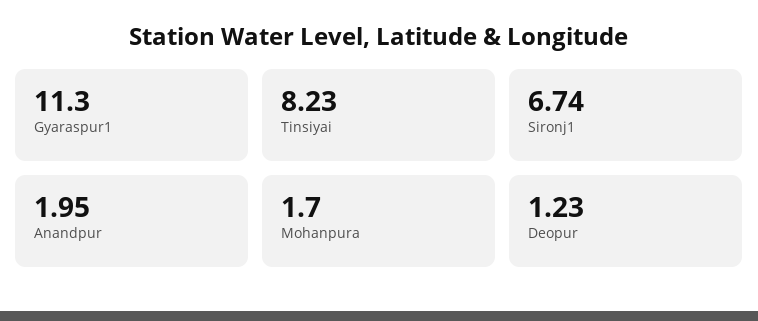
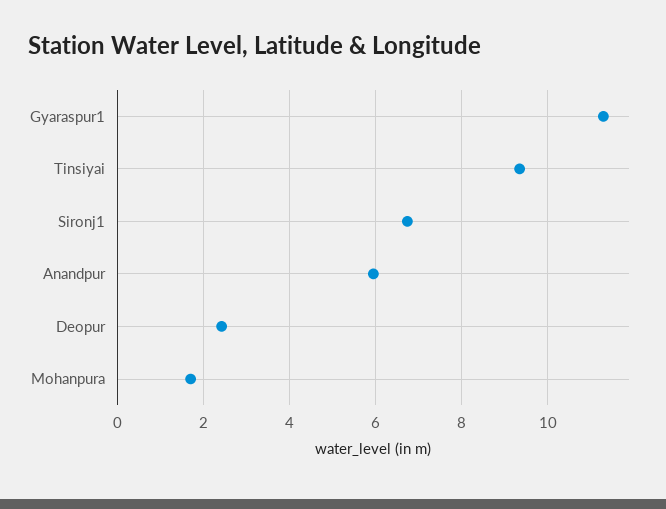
Tinsiyai: 8.23 -> 9.4
Anandpur: 1.95 -> 6
Deopur: 1.23 -> 2.4

